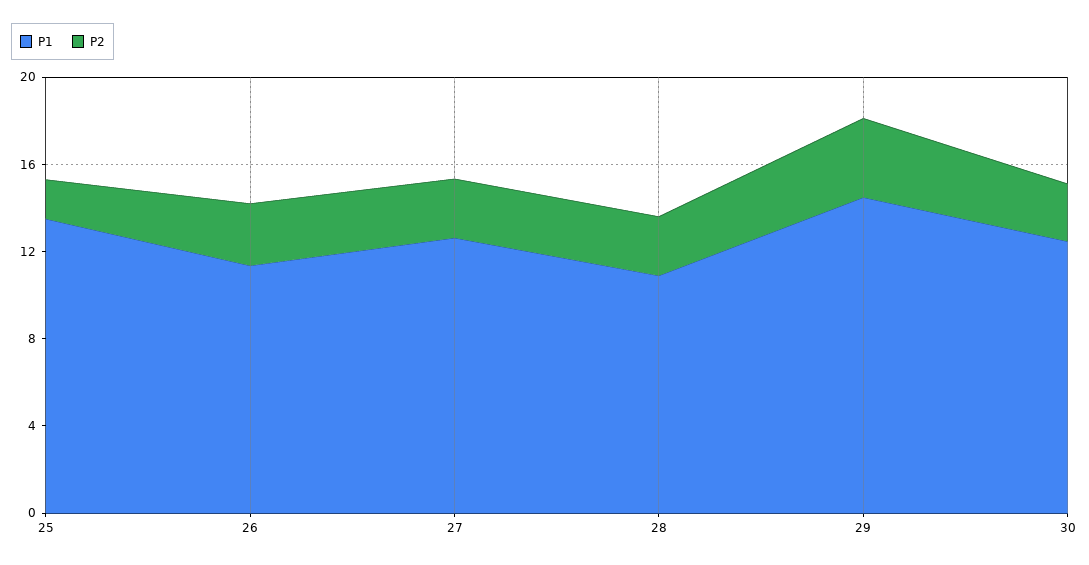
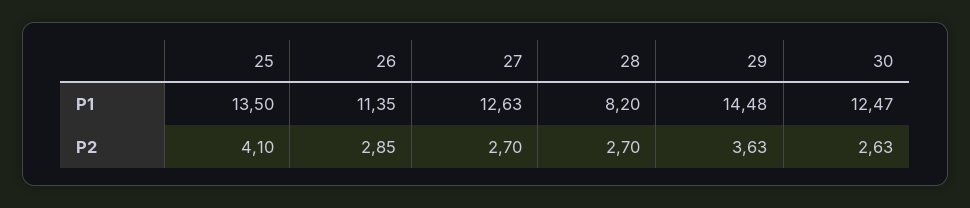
P2, 25: 2 -> 4.1
P1, 28: 11 -> 8.2

